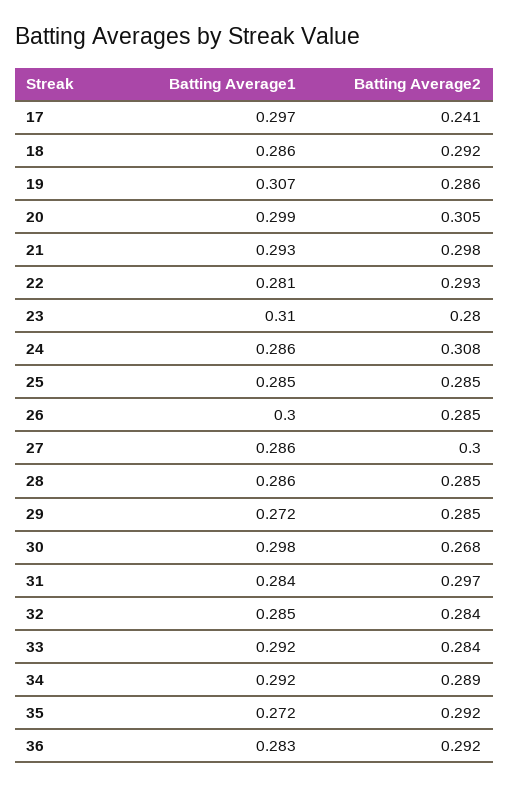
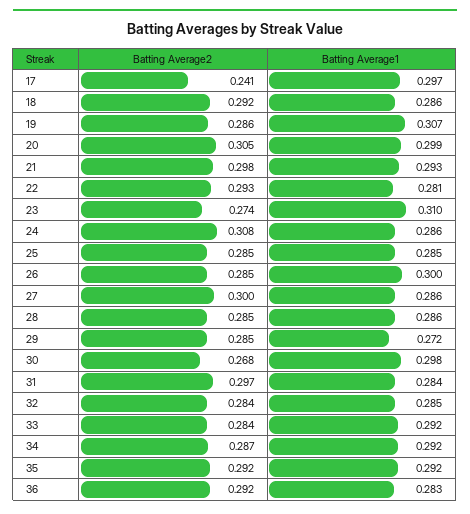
Batting Average2, 23: 0.28 -> 0.274
Batting Average2, 34: 0.289 -> 0.287
Batting Average1, 35: 0.272 -> 0.292

